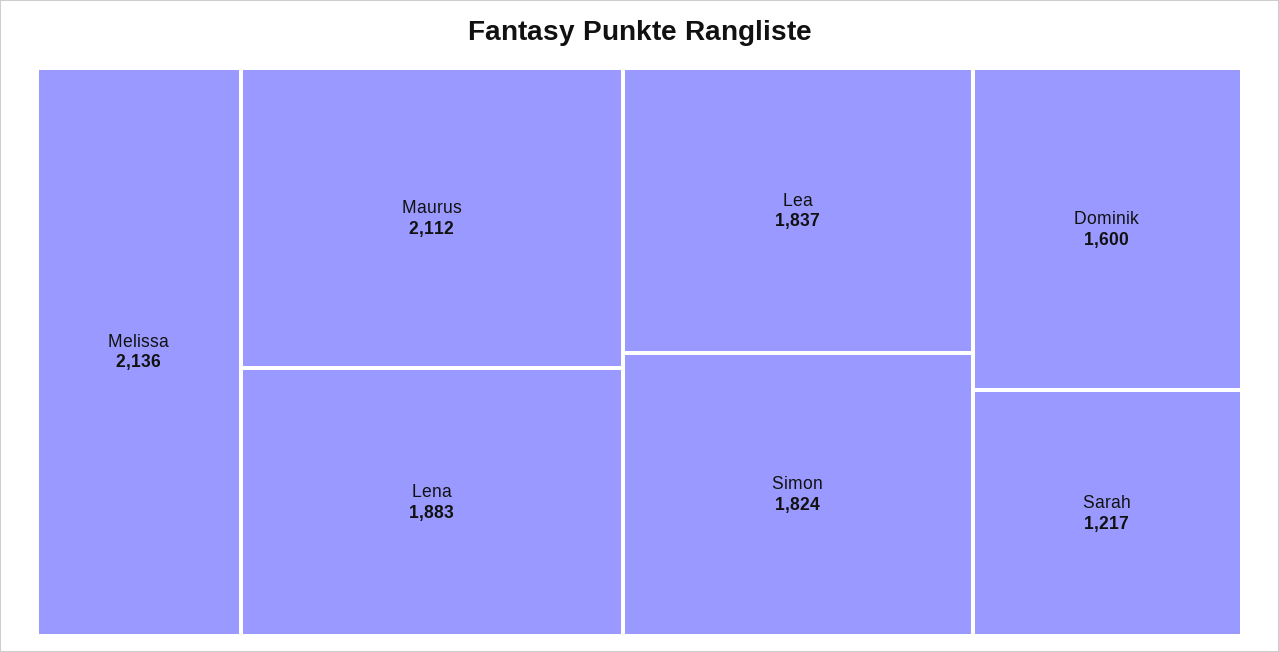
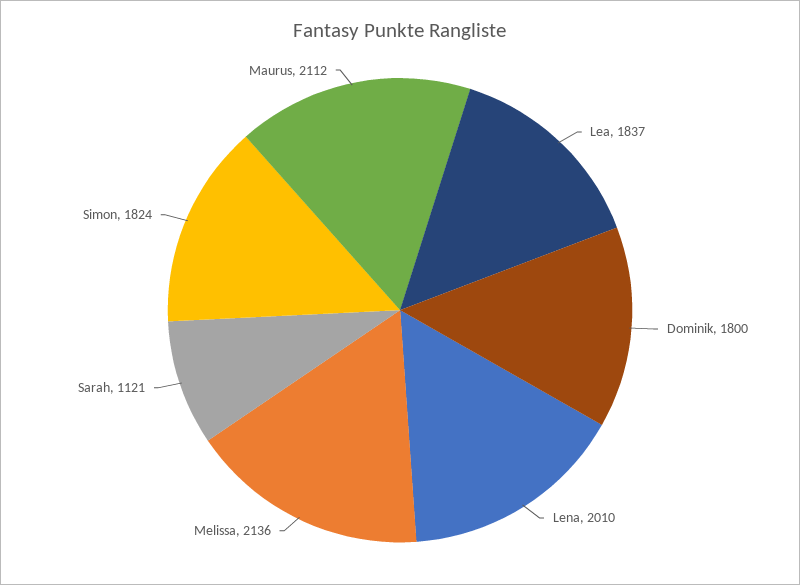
Lena: 1883 -> 2010
Dominik: 1600 -> 1800
Sarah: 1217 -> 1121

